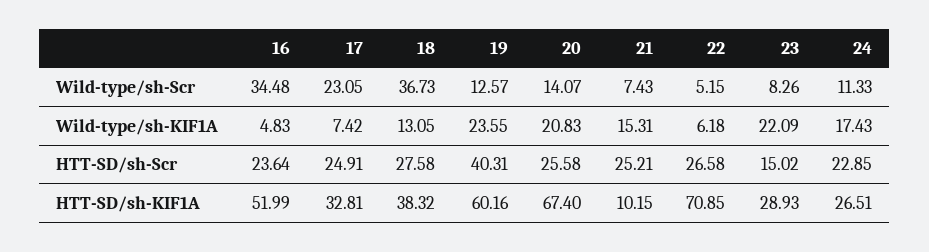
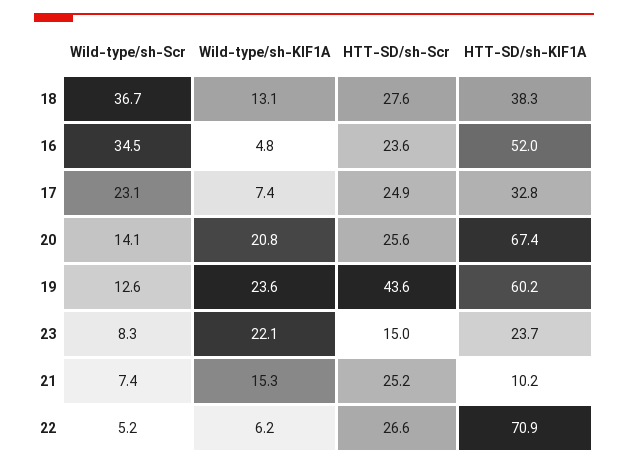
24, Wild-type/sh-Scr: 11.33 -> none
24, Wild-type/sh-KIF1A: 17.43 -> none
19, HTT-SD/sh-Scr: 40.31 -> 43.6
24, HTT-SD/sh-Scr: 22.85 -> none
23, HTT-SD/sh-KIF1A: 28.93 -> 23.7
24, HTT-SD/sh-KIF1A: 26.51 -> none

